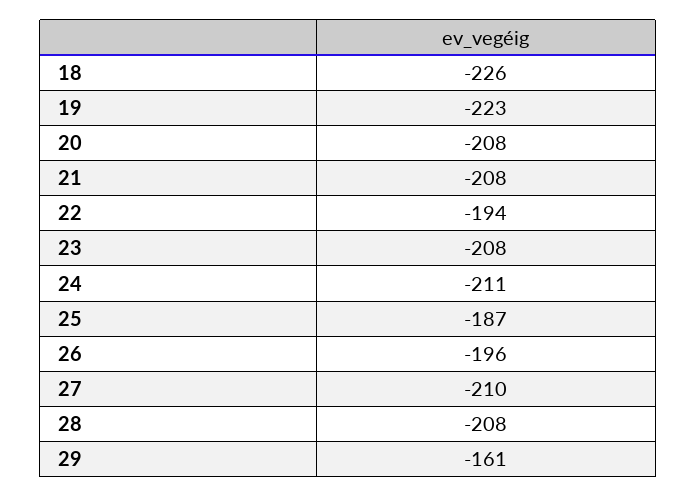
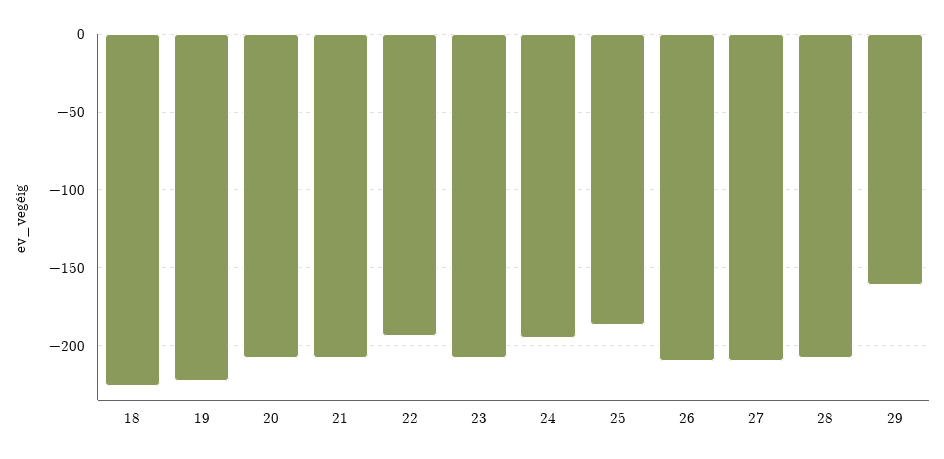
24: -211 -> -195
26: -196 -> -210

